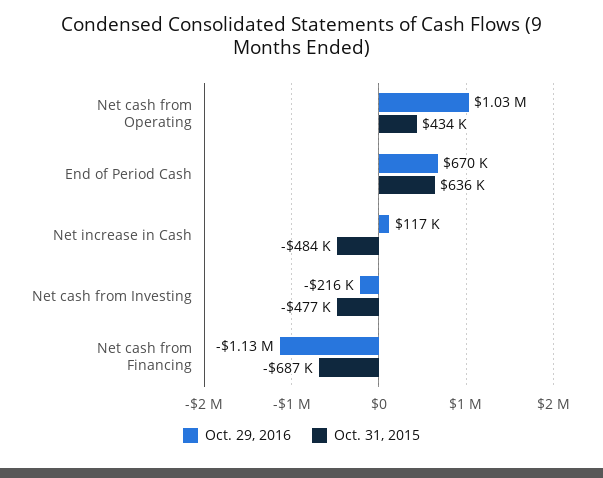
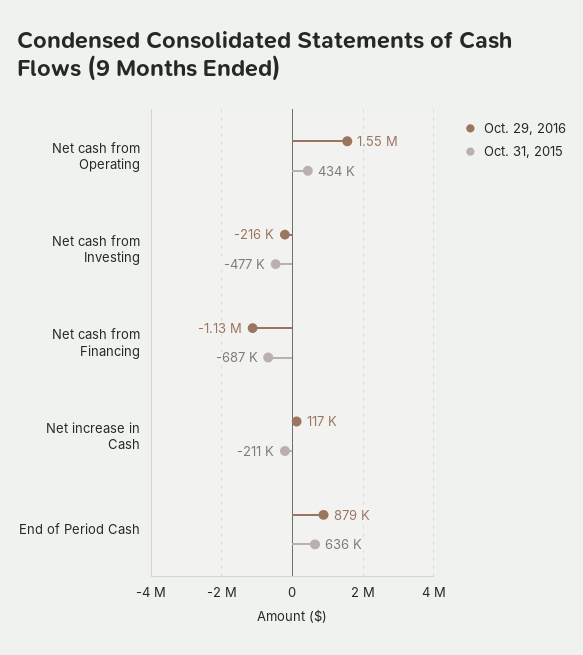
Oct. 29, 2016, Net cash from Operating: 1030000 -> 1550000
Oct. 29, 2016, End of Period Cash: 670000 -> 879000
Oct. 31, 2015, Net increase in Cash: -484000 -> -211000

